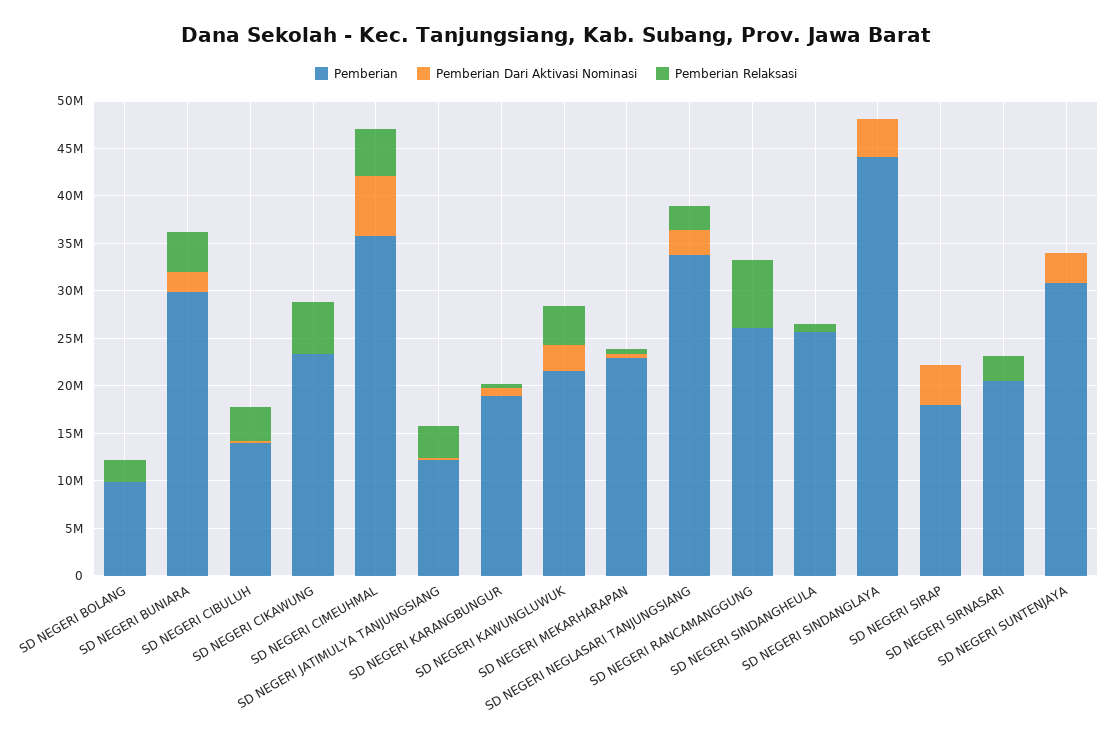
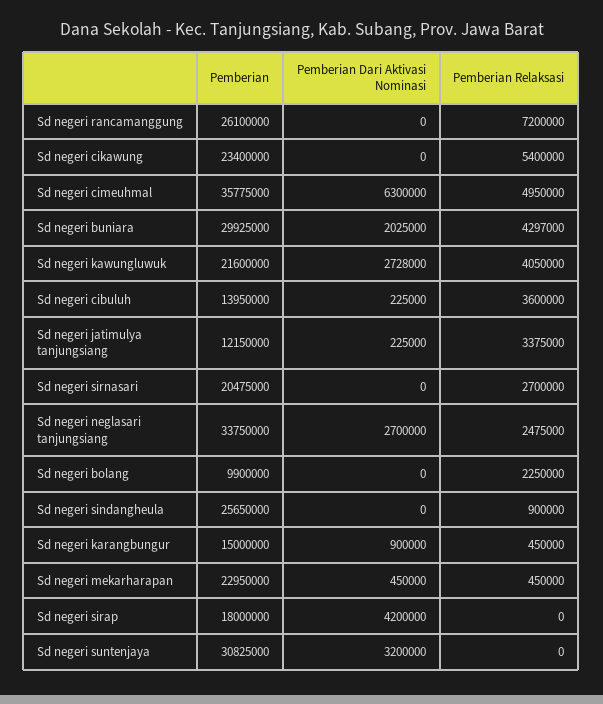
Pemberian, SD NEGERI KARANGBUNGUR: 19000000 -> 15000000
Pemberian, SD NEGERI SINDANGLAYA: 44000000 -> none
Pemberian Dari Aktivasi Nominasi, SD NEGERI SINDANGLAYA: 4000000 -> none
Pemberian Relaksasi, SD NEGERI SINDANGLAYA: 0 -> none

